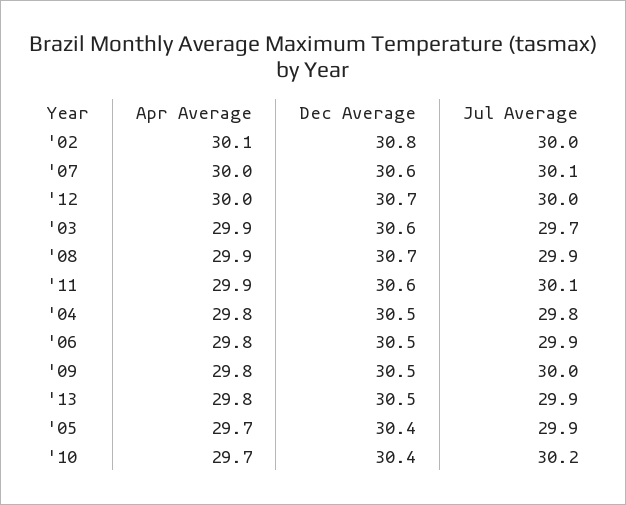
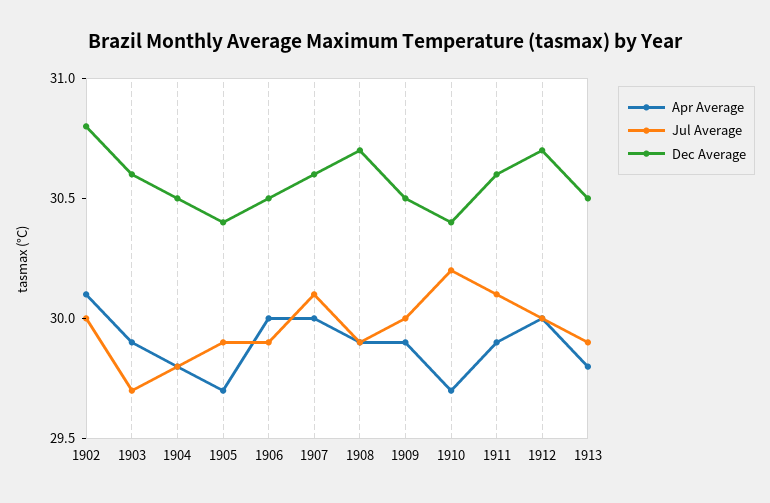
Apr Average, '06: 29.8 -> 30
Apr Average, '09: 29.8 -> 29.9

